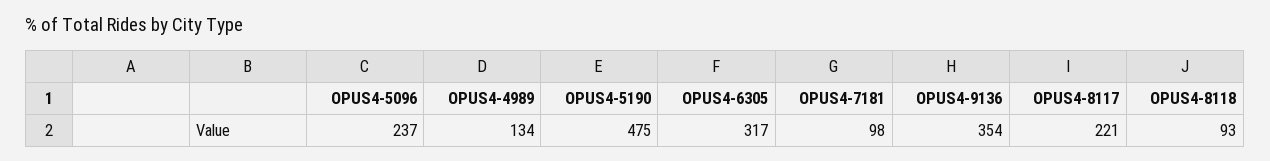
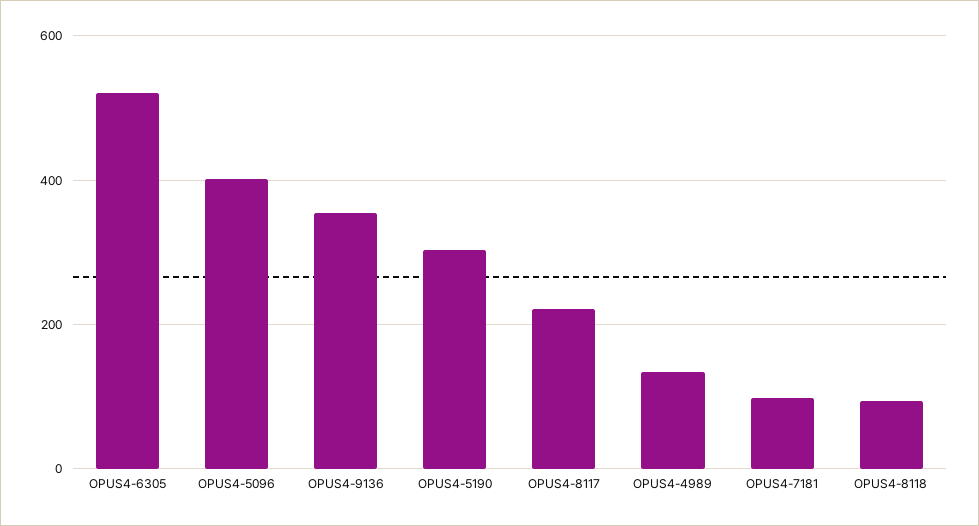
OPUS4-5096: 237 -> 400
OPUS4-5190: 475 -> 300
OPUS4-6305: 317 -> 520

